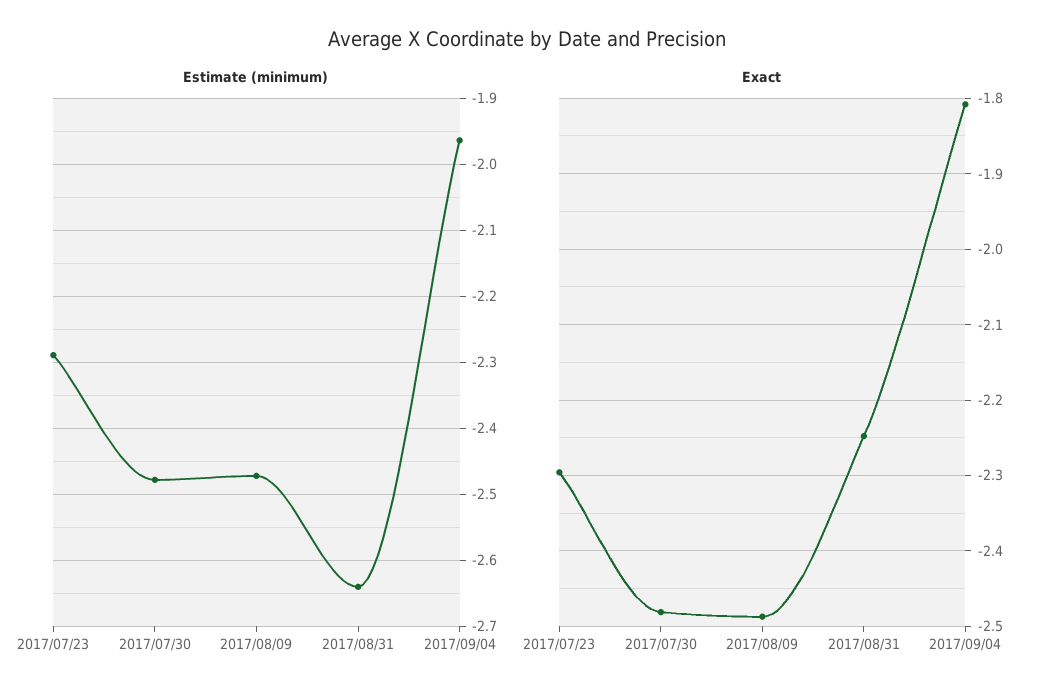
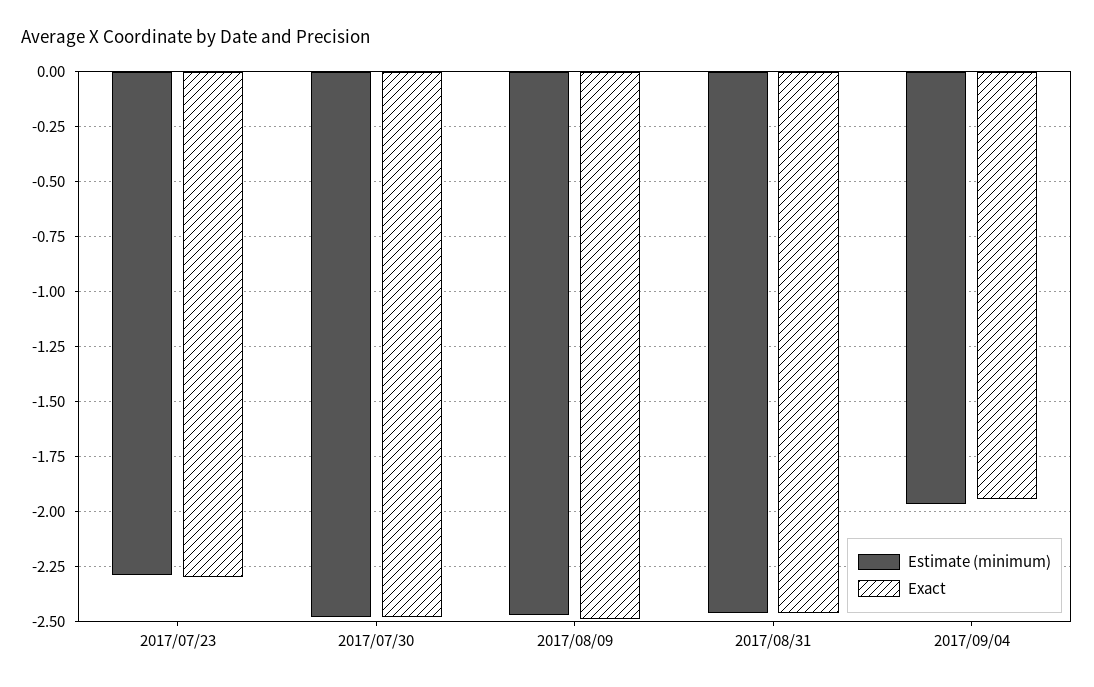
Estimate (minimum), 2017/08/31: -2.64 -> -2.45
Exact, 2017/08/31: -2.25 -> -2.45
Exact, 2017/09/04: -1.81 -> -1.95

